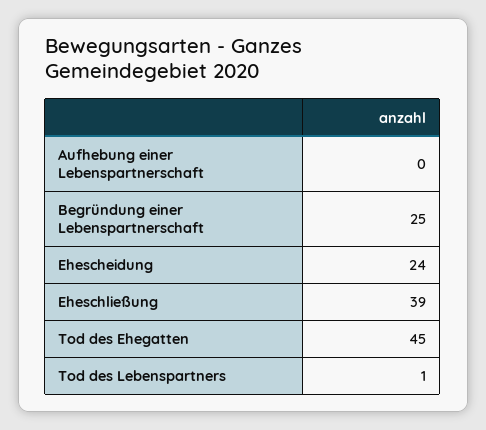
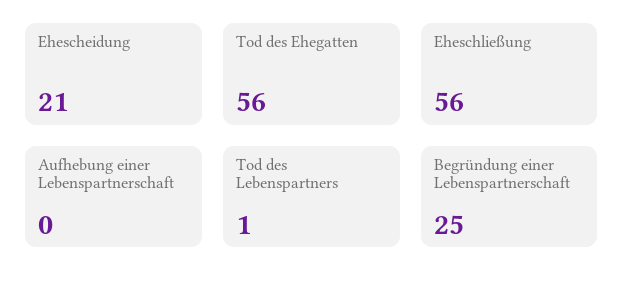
Ehescheidung: 24 -> 21
Eheschließung: 39 -> 56
Tod des Ehegatten: 45 -> 56

